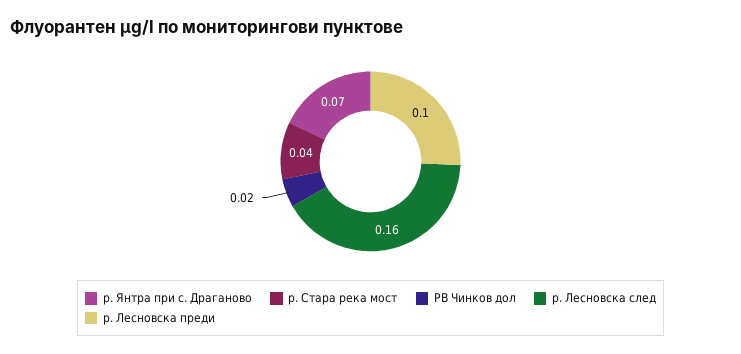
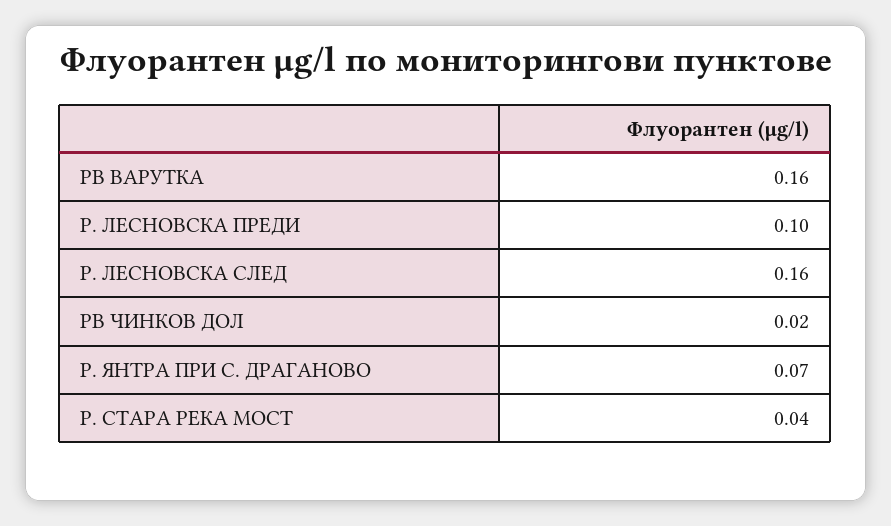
РВ ВАРУТКА: none -> 0.16

